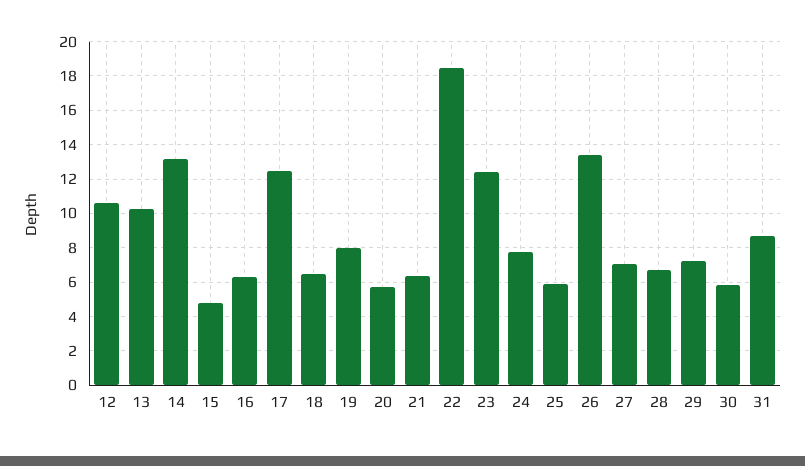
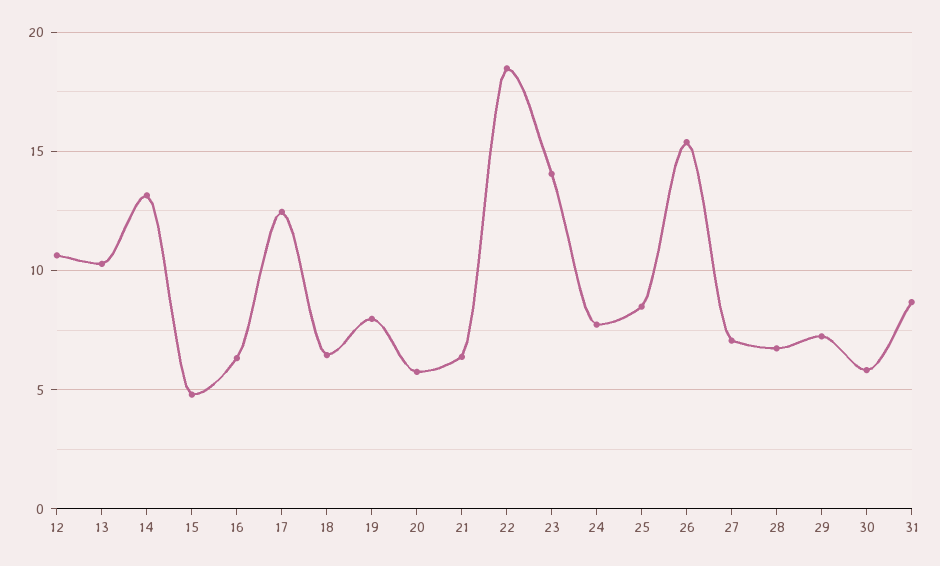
23: 12.5 -> 14
25: 6 -> 8.5
26: 13.5 -> 15.5

